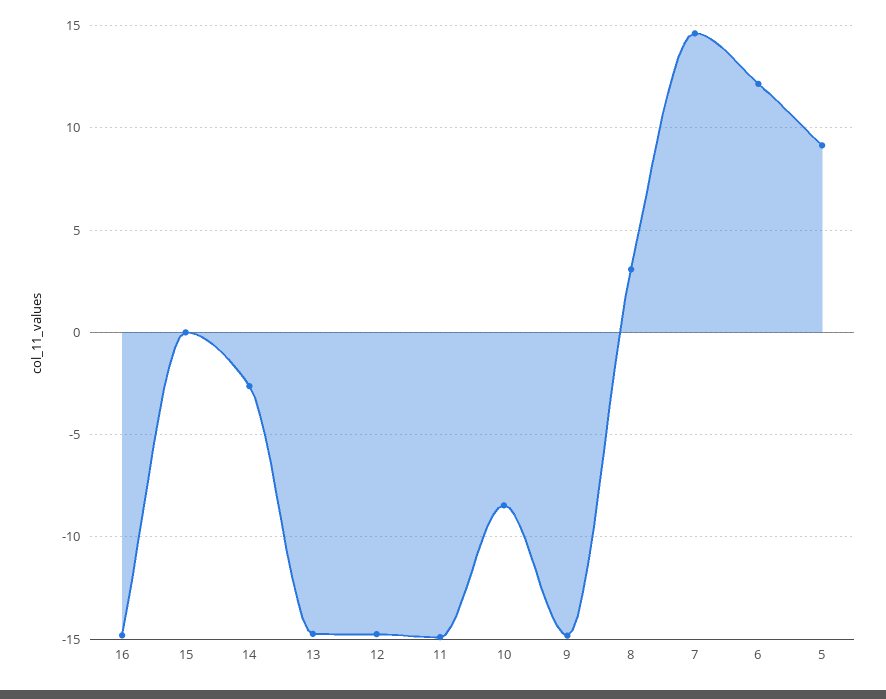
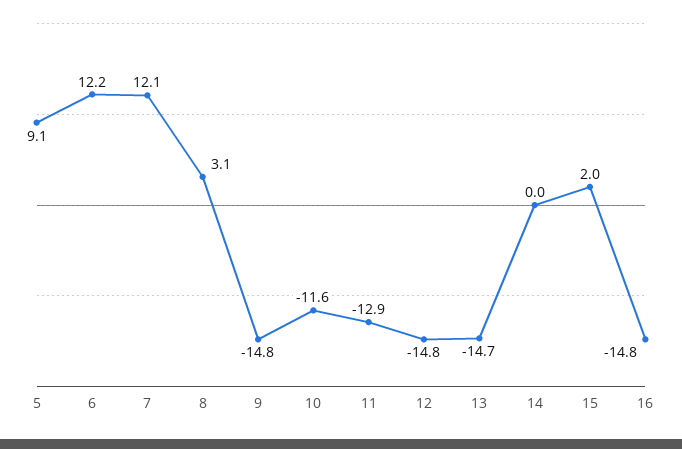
15: 0 -> 2
14: -2.5 -> 0
11: -15 -> -12.9
10: -8.5 -> -11.6
7: 14.5 -> 12.1

